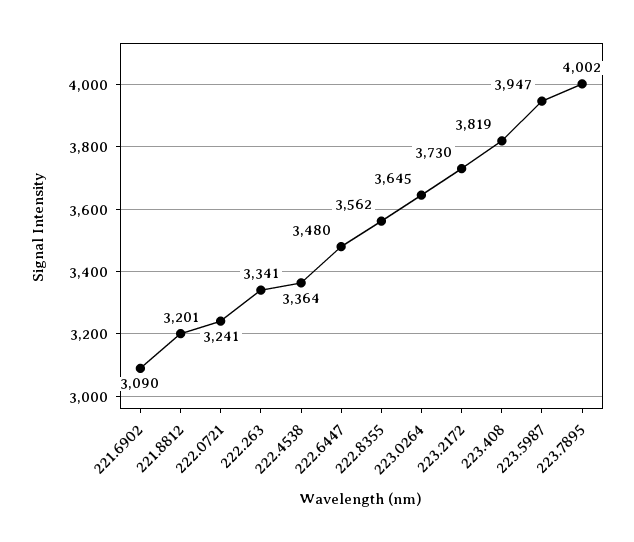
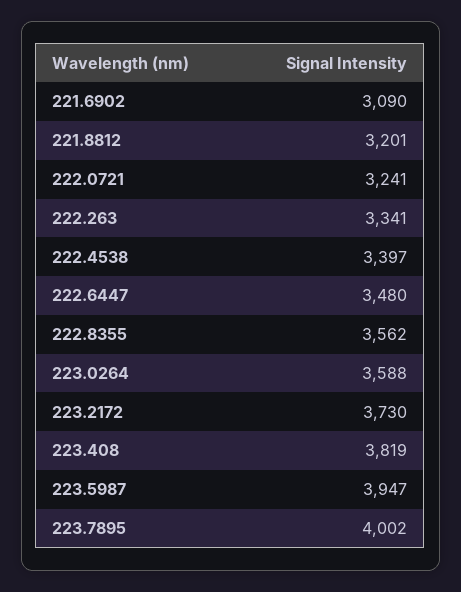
222.4538: 3364 -> 3397
223.0264: 3645 -> 3588

